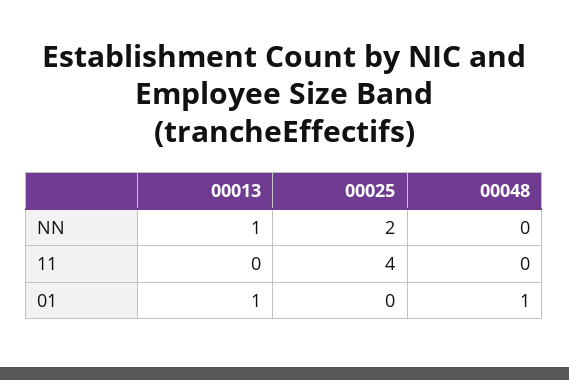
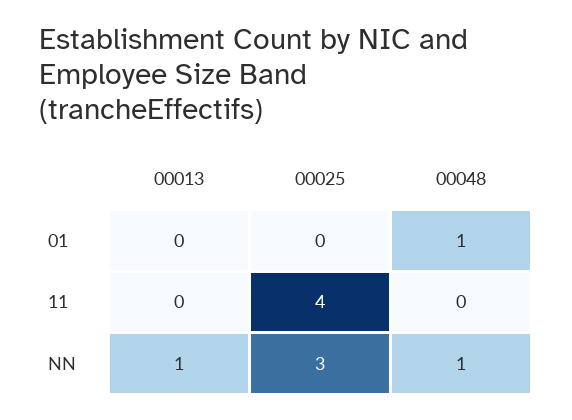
00025, NN: 2 -> 3
00048, NN: 0 -> 1
00013, 01: 1 -> 0

